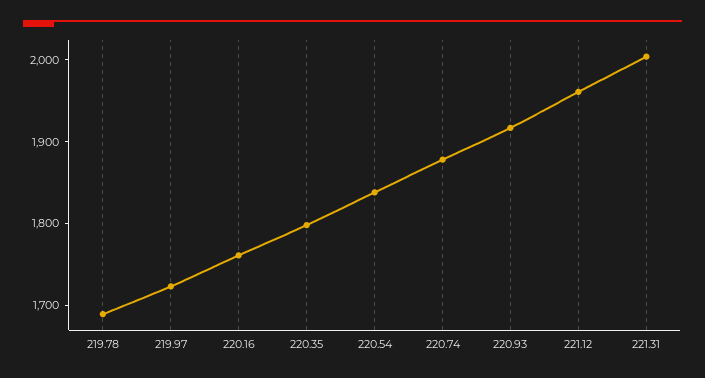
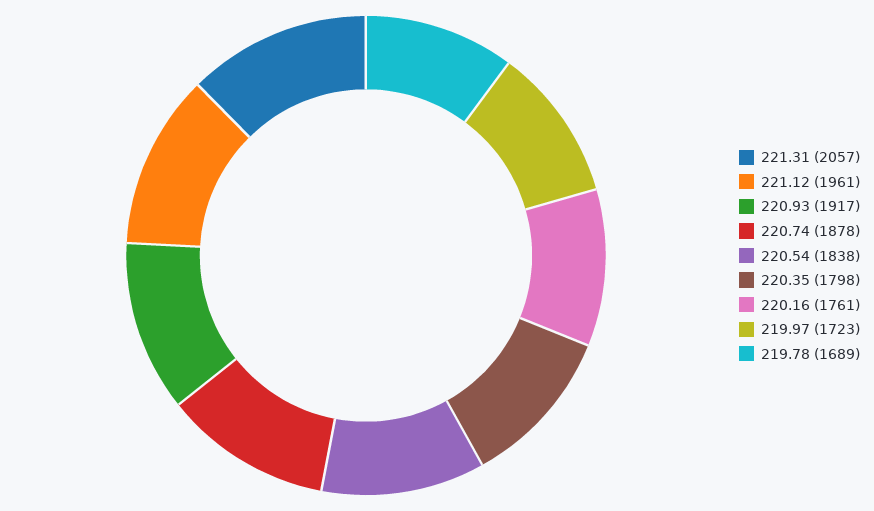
221.31: 2000 -> 2057

